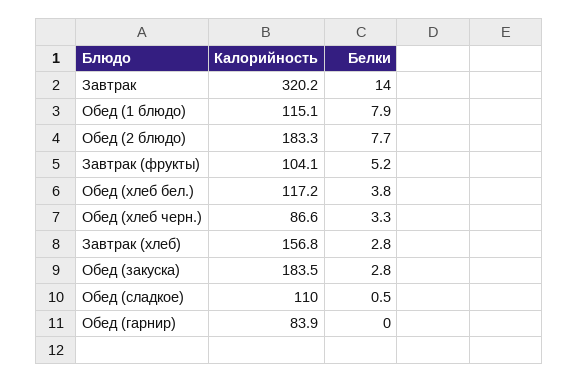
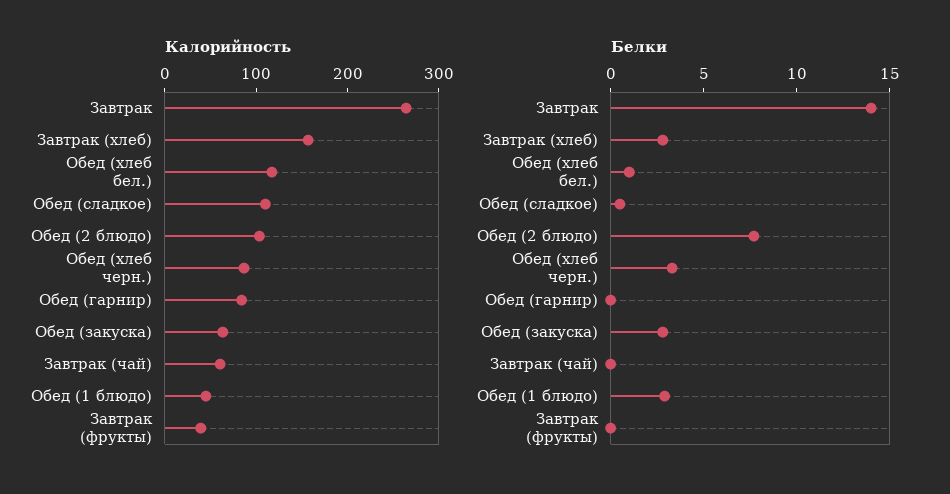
Калорийность, Завтрак: 320.2 -> 260
Калорийность, Обед (1 блюдо): 115.1 -> 40
Белки, Обед (1 блюдо): 7.9 -> 3
Калорийность, Обед (2 блюдо): 183.3 -> 100
Калорийность, Завтрак (фрукты): 104.1 -> 40
Белки, Завтрак (фрукты): 5.2 -> 0
Белки, Обед (хлеб бел.): 3.8 -> 1
Калорийность, Обед (закуска): 183.5 -> 60
Калорийность, Завтрак (чай): none -> 60
Белки, Завтрак (чай): none -> 0

